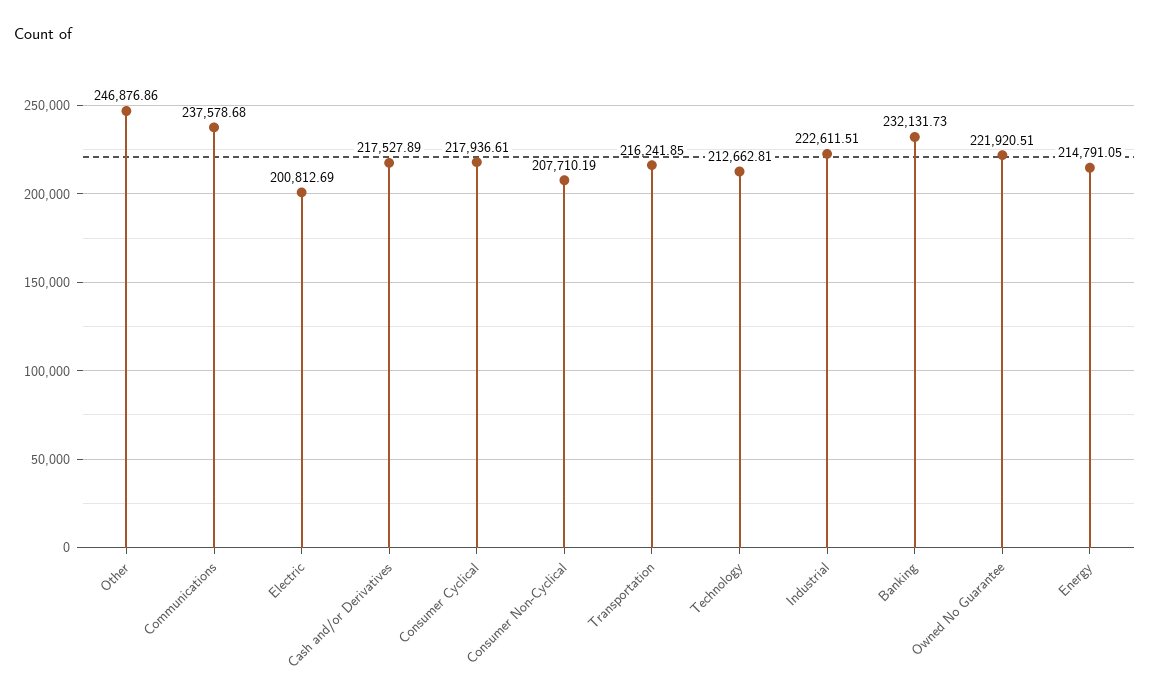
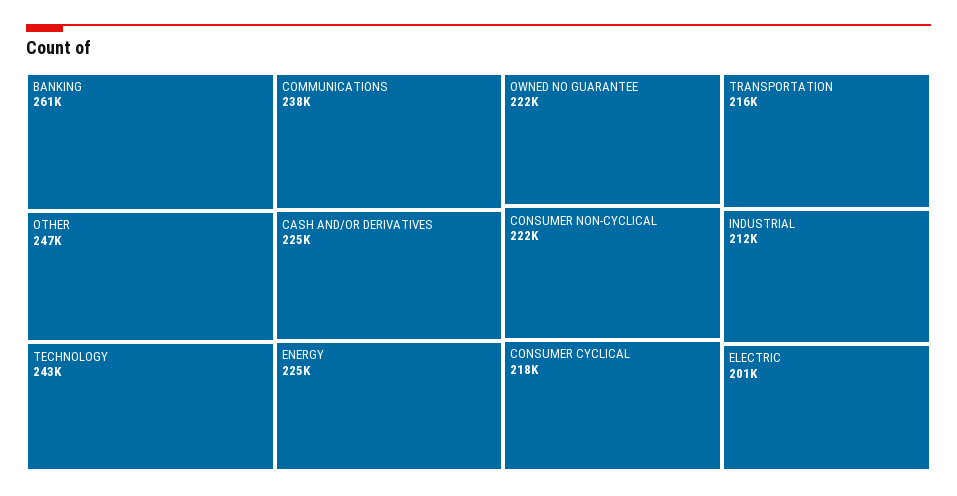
Cash and/or Derivatives: 217527.89 -> 225000
Consumer Non-Cyclical: 207710.19 -> 222000
Technology: 212662.81 -> 243000
Industrial: 222611.51 -> 212000
Banking: 232131.73 -> 261000
Energy: 214791.05 -> 225000

